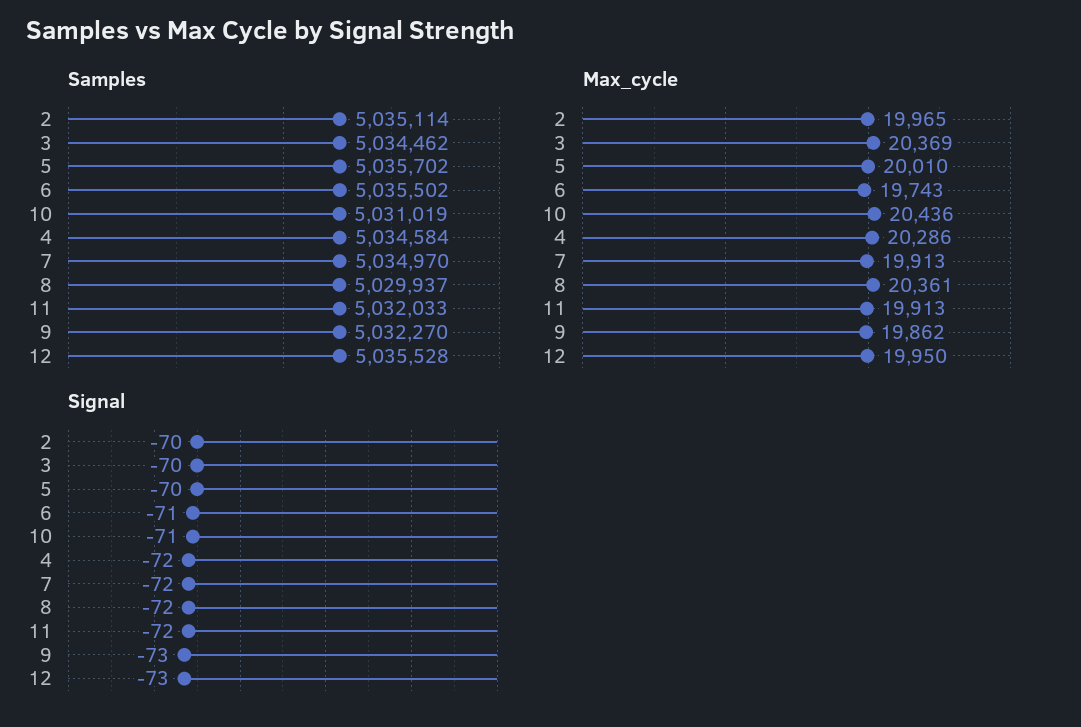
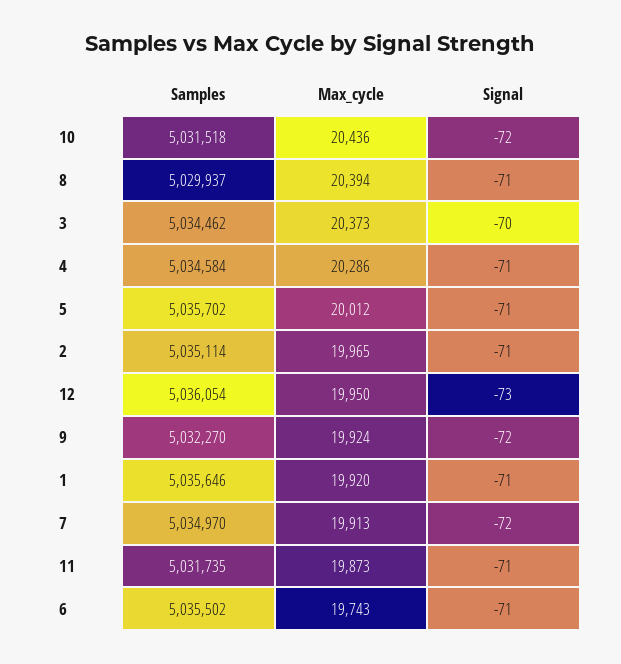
Samples, 10: 5031019 -> 5031518
Samples, 11: 5032033 -> 5031735
Samples, 12: 5035528 -> 5036054
Max_cycle, 3: 20369 -> 20373
Max_cycle, 5: 20010 -> 20012
Max_cycle, 8: 20361 -> 20394
Max_cycle, 11: 19913 -> 19873
Max_cycle, 9: 19862 -> 19924
Signal, 2: -70 -> -71
Signal, 5: -70 -> -71
Signal, 10: -71 -> -72
Signal, 4: -72 -> -71
Signal, 8: -72 -> -71
Signal, 11: -72 -> -71
Signal, 9: -73 -> -72
Samples, 1: none -> 5035646
Max_cycle, 1: none -> 19920
Signal, 1: none -> -71

